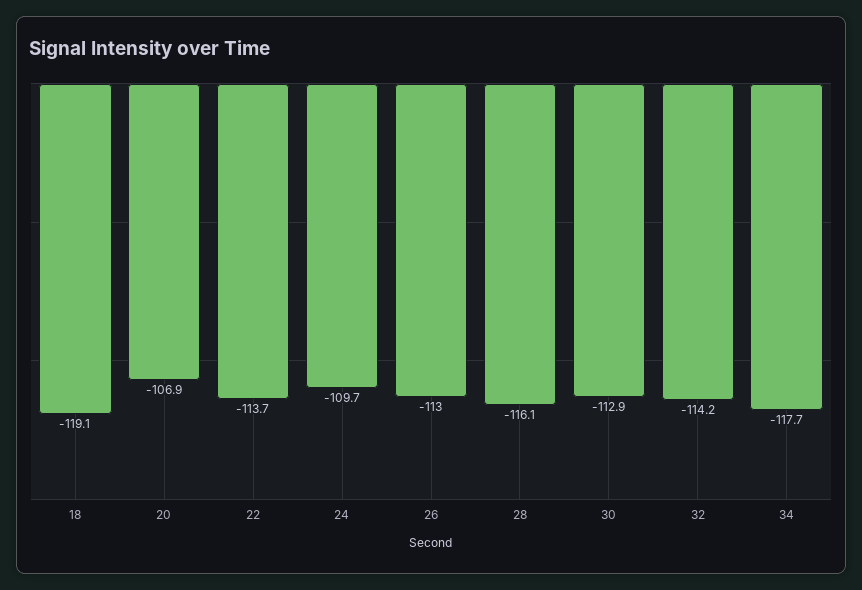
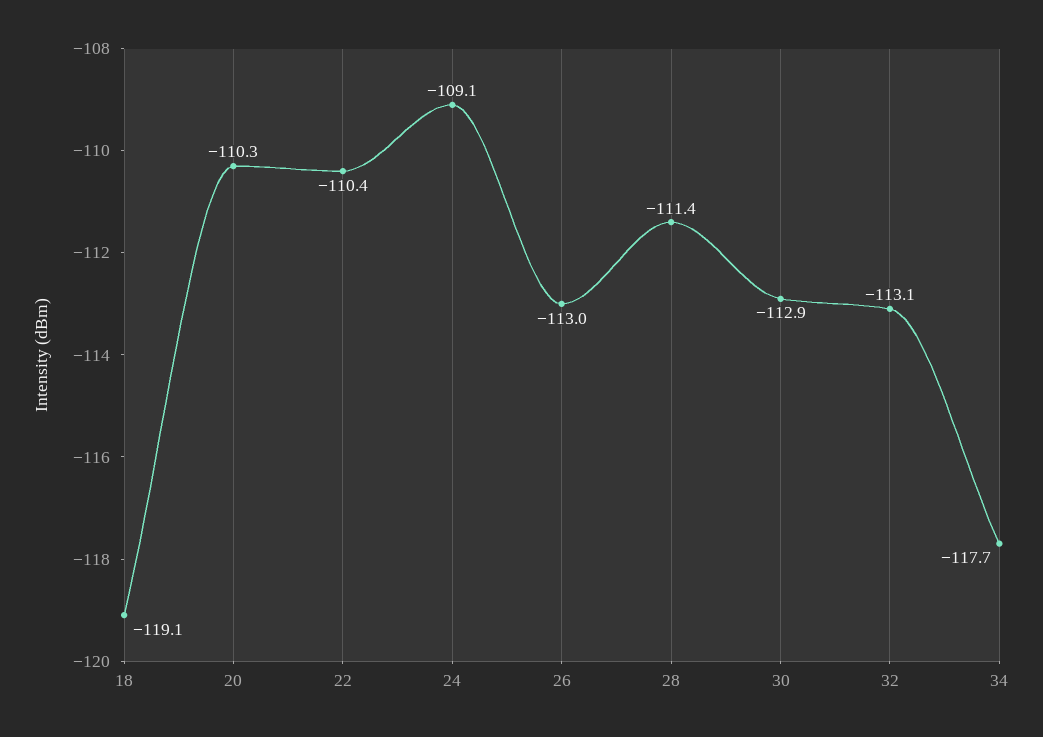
20: -106.9 -> -110.3
22: -113.7 -> -110.4
24: -109.7 -> -109.1
28: -116.1 -> -111.4
32: -114.2 -> -113.1

